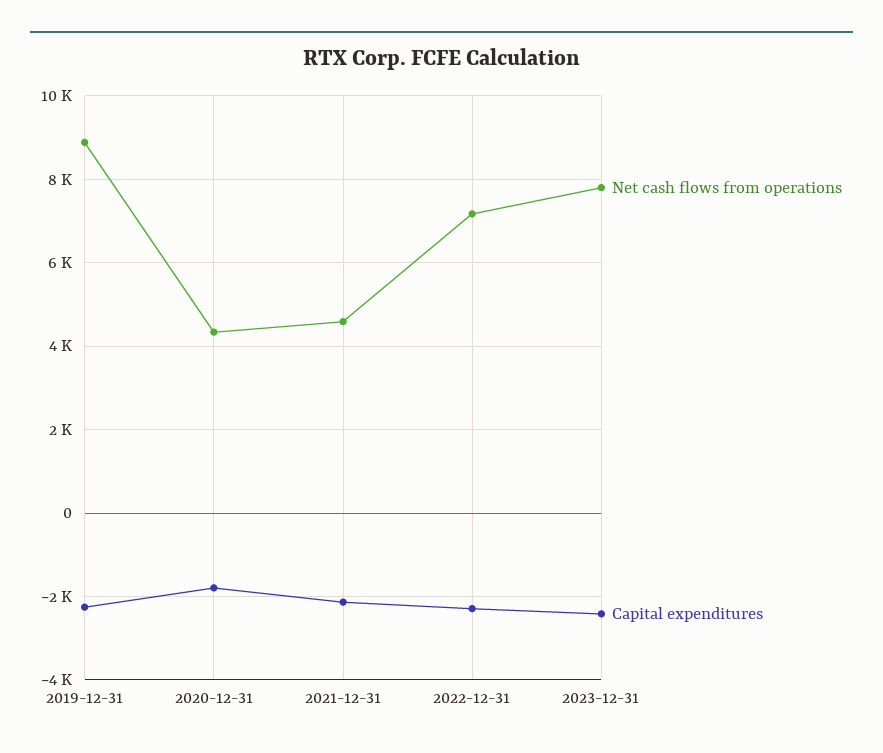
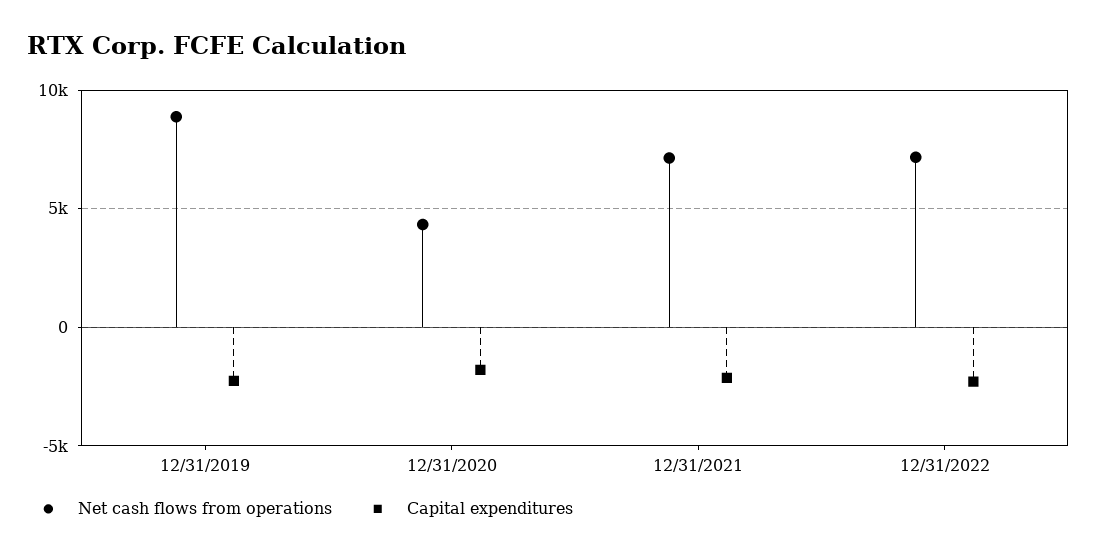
Net cash flows from operations, 2021-12-31: 4600 -> 7000
Net cash flows from operations, 2023-12-31: 7800 -> none
Capital expenditures, 2023-12-31: -2400 -> none

